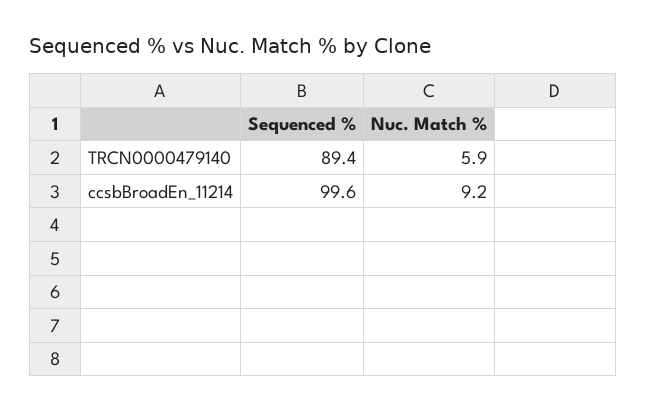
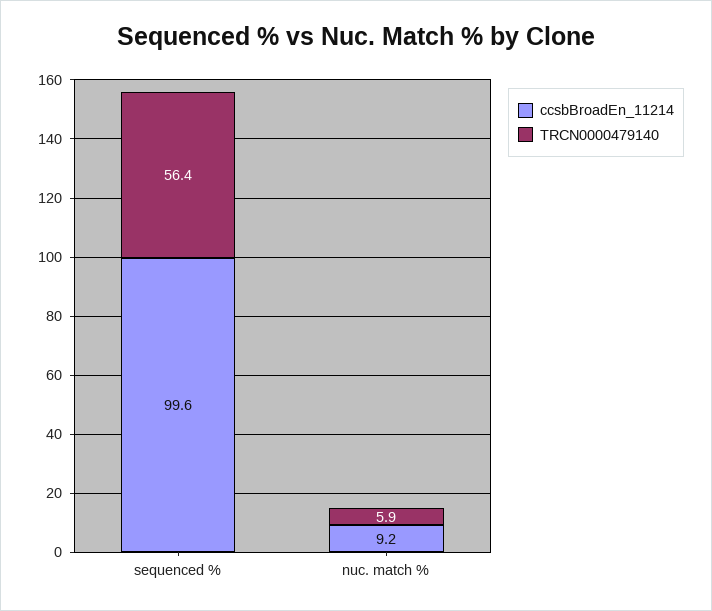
TRCN0000479140, Sequenced %: 89.4 -> 56.4

